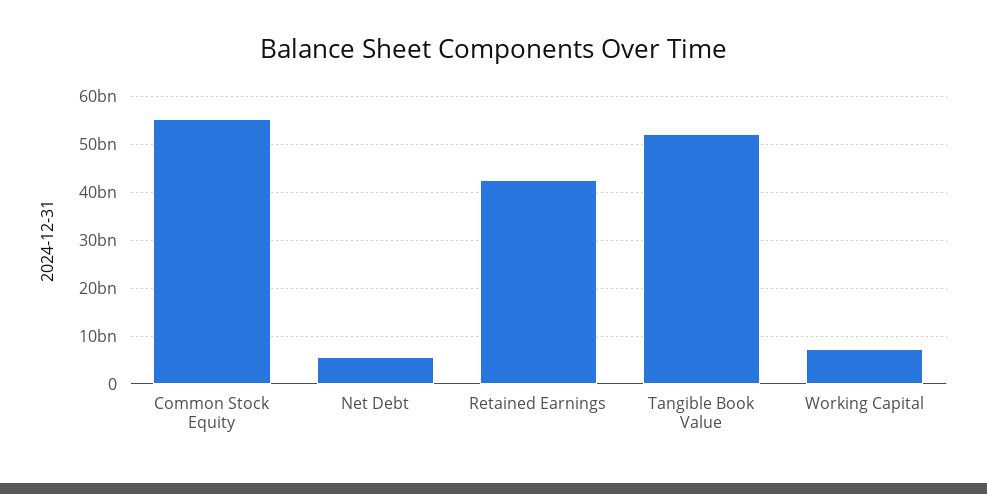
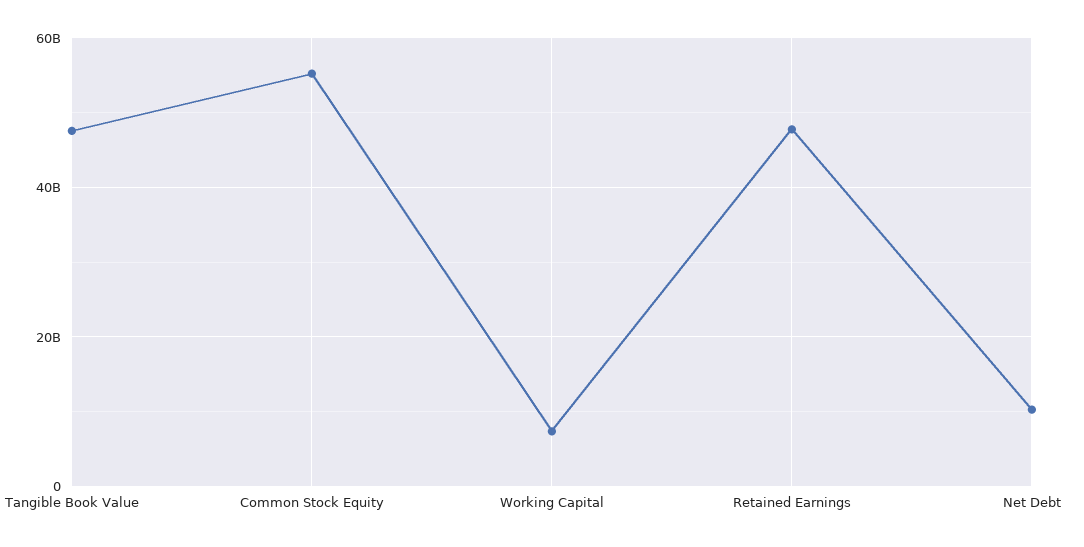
Net Debt: 6000000000 -> 10000000000
Retained Earnings: 42000000000 -> 48000000000
Tangible Book Value: 52000000000 -> 48000000000

